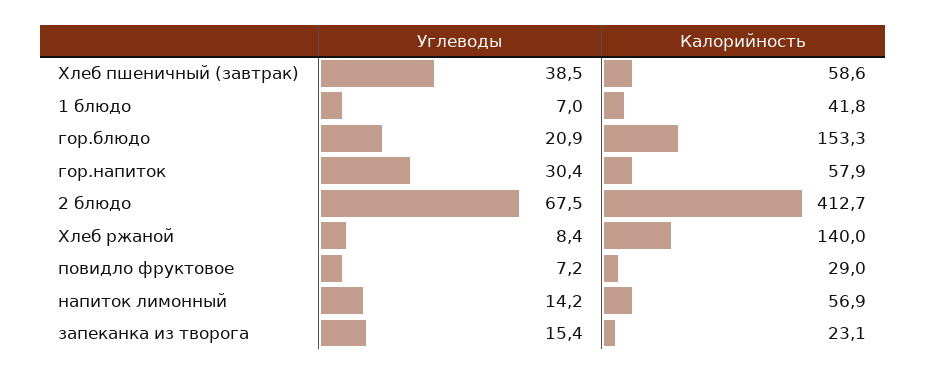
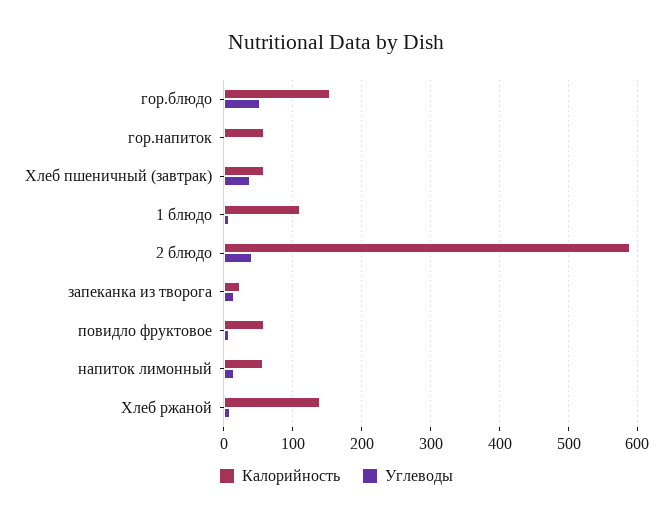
Калорийность, 1 блюдо: 41.8 -> 110
Углеводы, гор.блюдо: 20.9 -> 50
Углеводы, гор.напиток: 30.4 -> 0
Углеводы, 2 блюдо: 67.5 -> 40
Калорийность, 2 блюдо: 412.7 -> 590
Калорийность, повидло фруктовое: 29 -> 60

